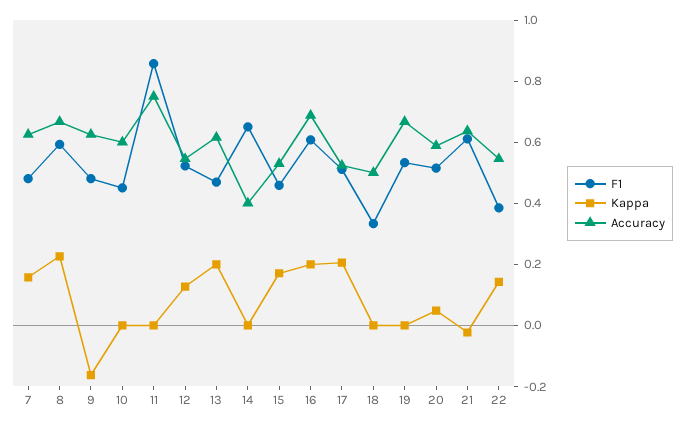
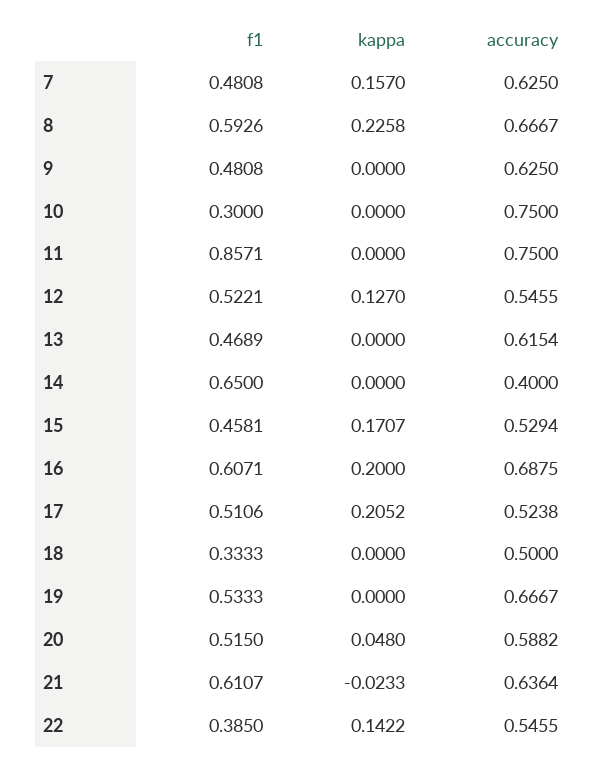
Kappa, 9: -0.15 -> 0
F1, 10: 0.45 -> 0.3
Accuracy, 10: 0.6 -> 0.75
Kappa, 13: 0.2 -> 0

